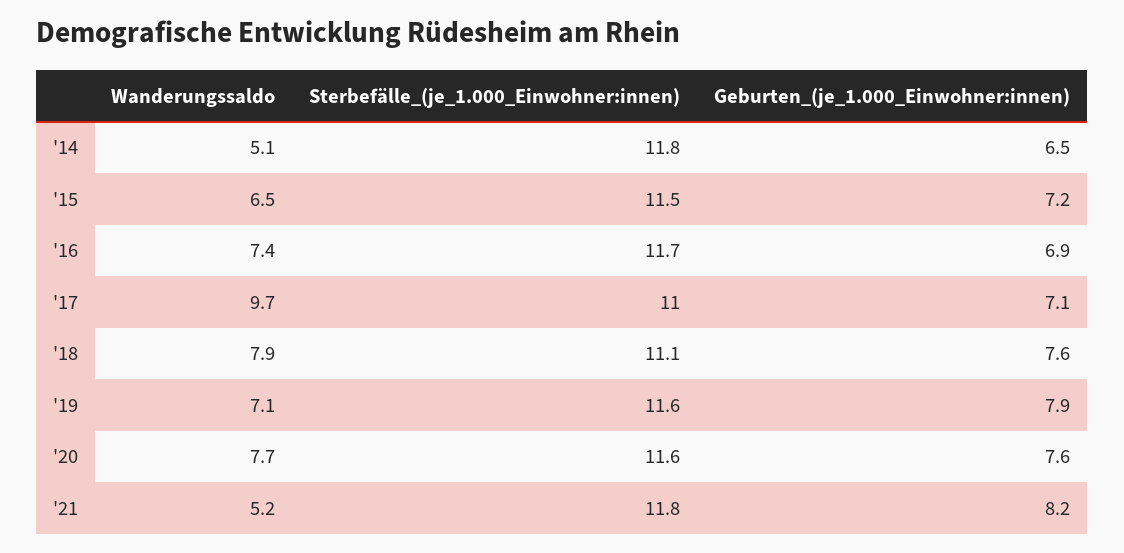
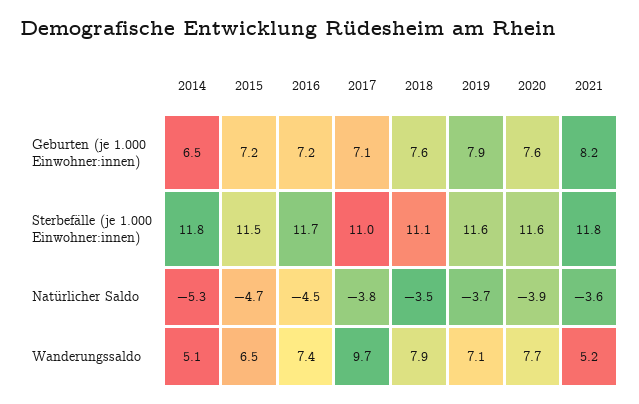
Geburten_(je_1.000_Einwohner:innen), '16: 6.9 -> 7.2
Natürlicher Saldo, '14: none -> -5.3
Natürlicher Saldo, '15: none -> -4.7
Natürlicher Saldo, '16: none -> -4.5
Natürlicher Saldo, '17: none -> -3.8
Natürlicher Saldo, '18: none -> -3.5
Natürlicher Saldo, '19: none -> -3.7
Natürlicher Saldo, '20: none -> -3.9
Natürlicher Saldo, '21: none -> -3.6

